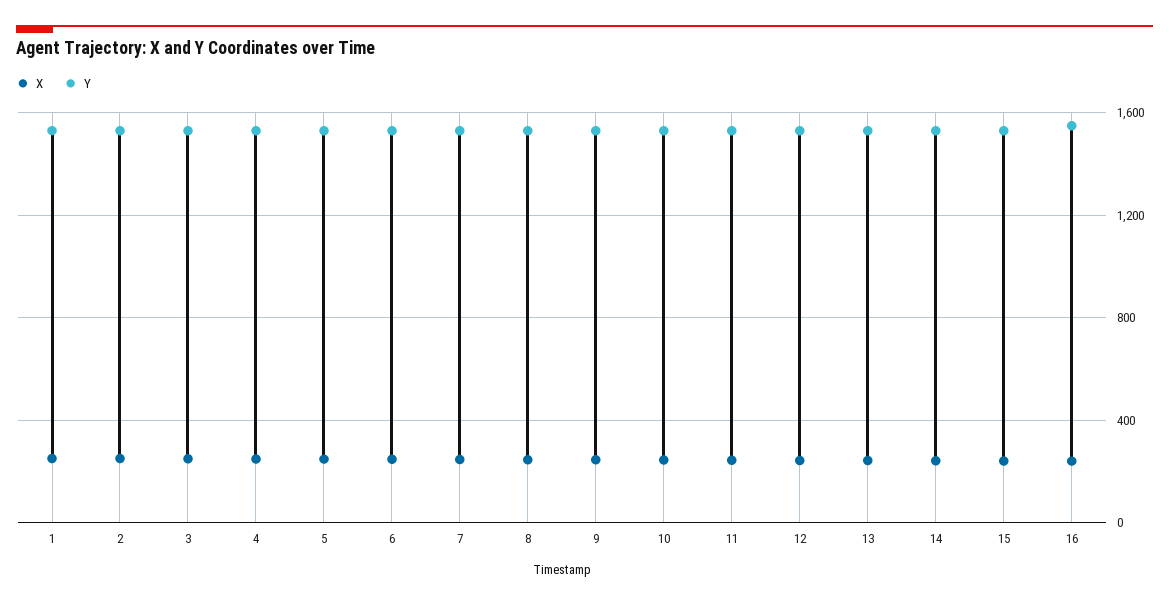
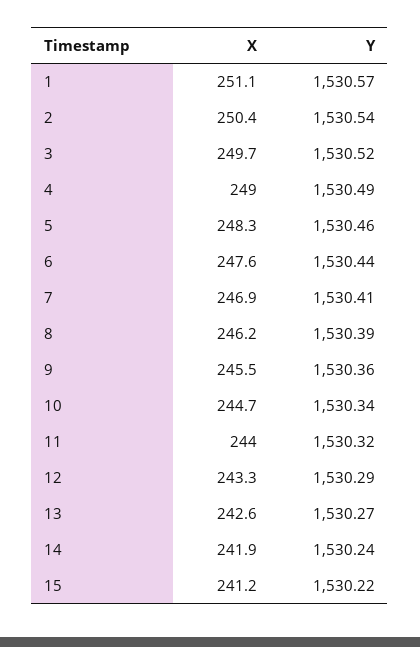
X, 16: 250 -> none
Y, 16: 1550 -> none

